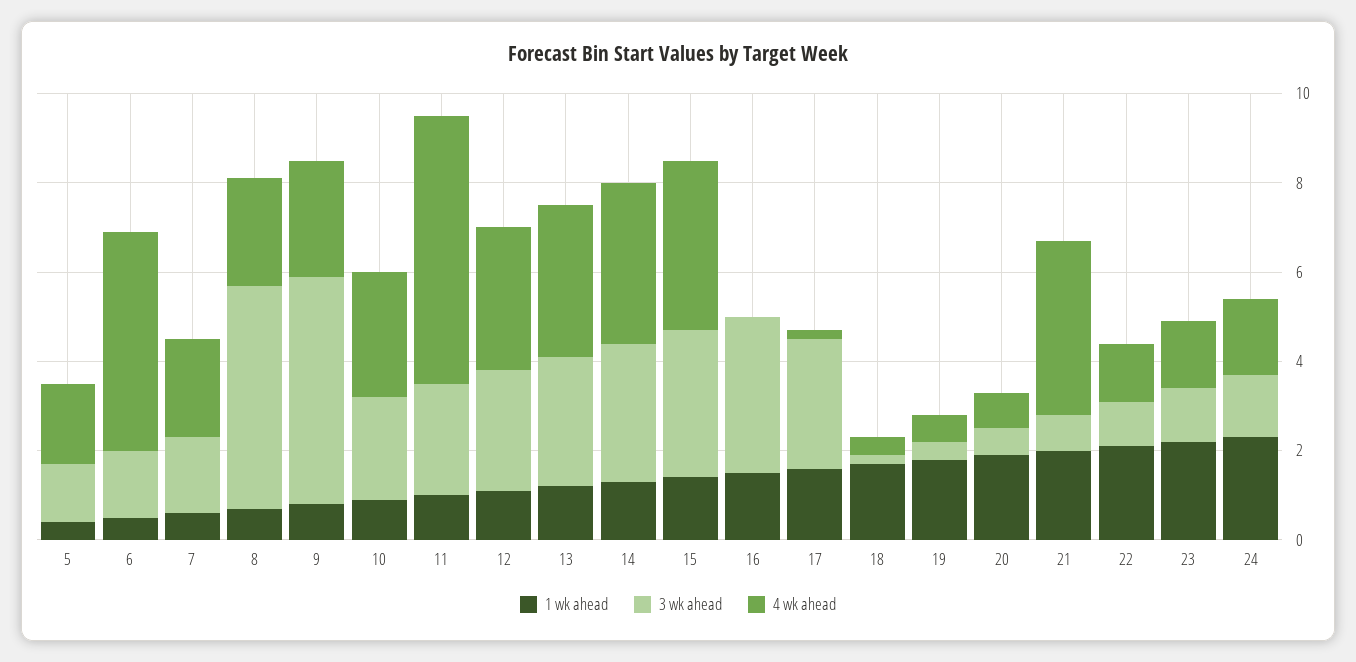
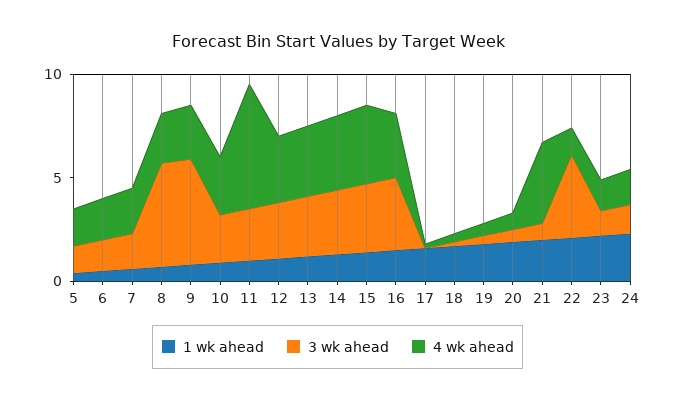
4 wk ahead, 6: 5 -> 2
4 wk ahead, 16: 0 -> 3
3 wk ahead, 17: 3 -> 0
3 wk ahead, 22: 1 -> 4

